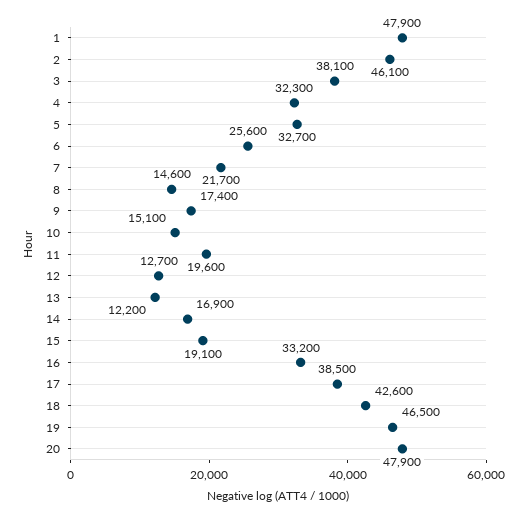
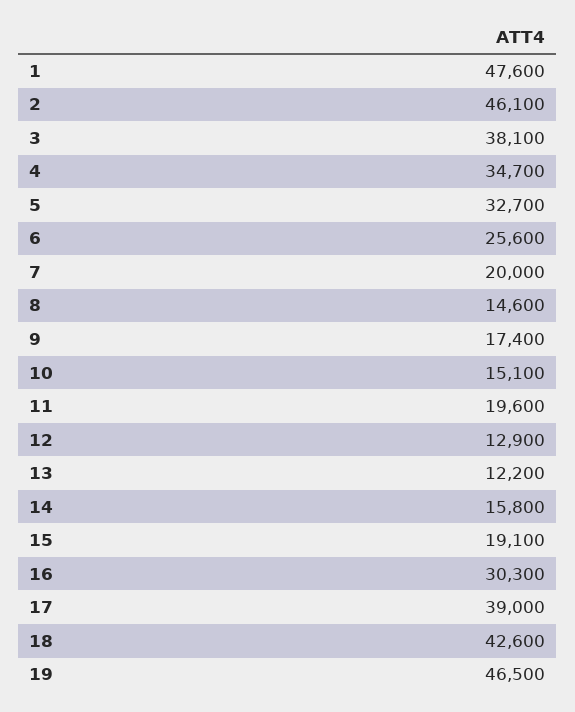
1: 47900 -> 47600
4: 32300 -> 34700
7: 21700 -> 20000
12: 12700 -> 12900
14: 16900 -> 15800
16: 33200 -> 30300
17: 38500 -> 39000
20: 47900 -> none

